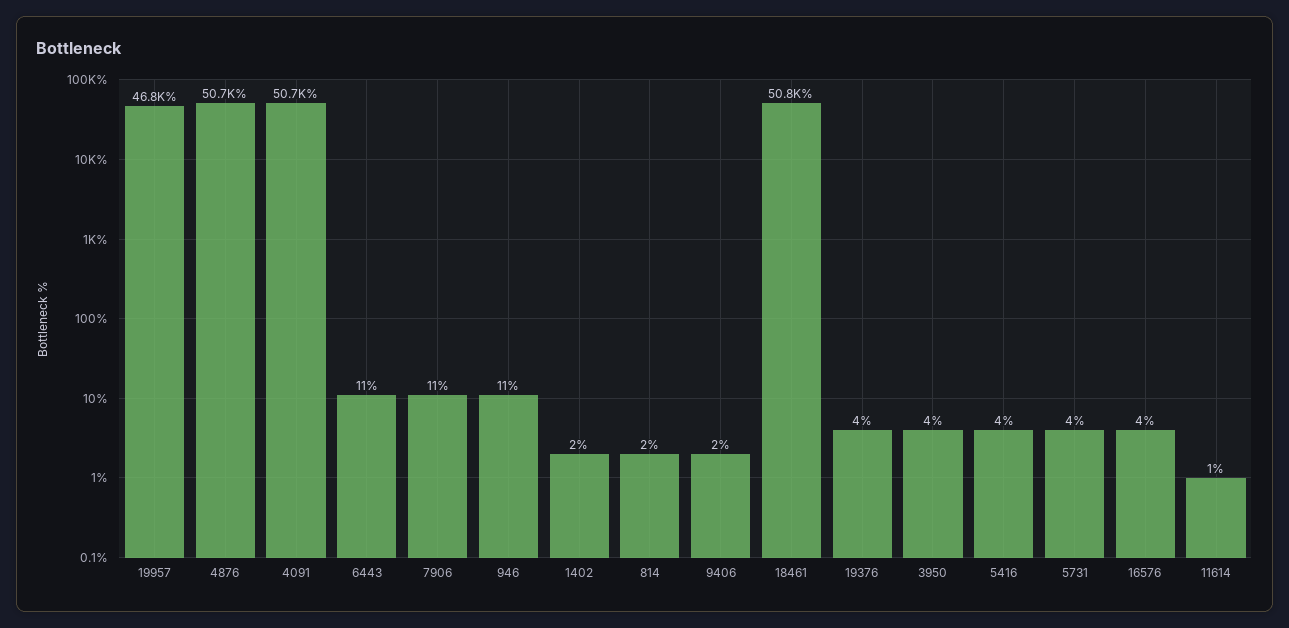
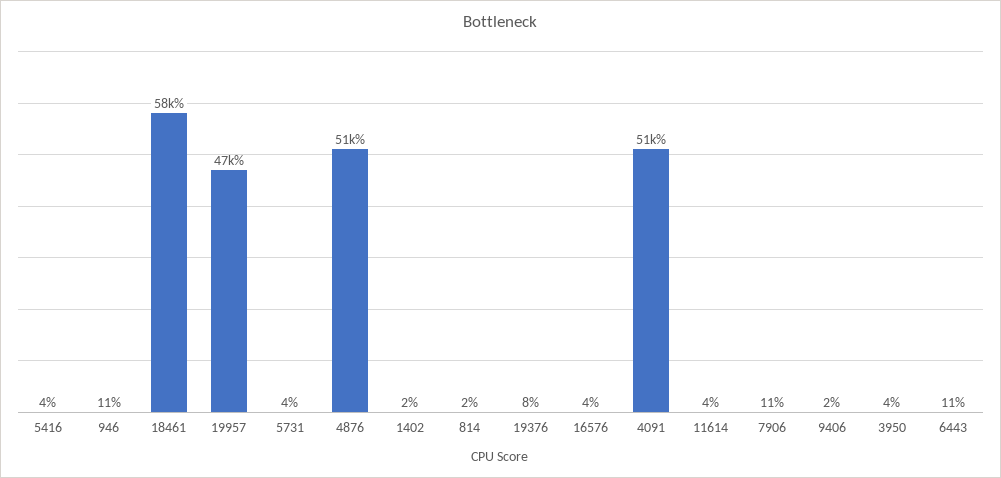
18461: 50800 -> 58000
19376: 4 -> 8
11614: 1 -> 4

